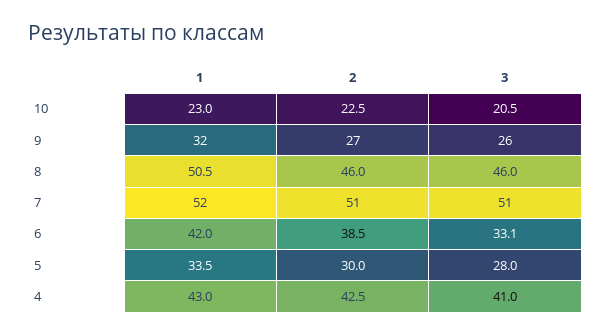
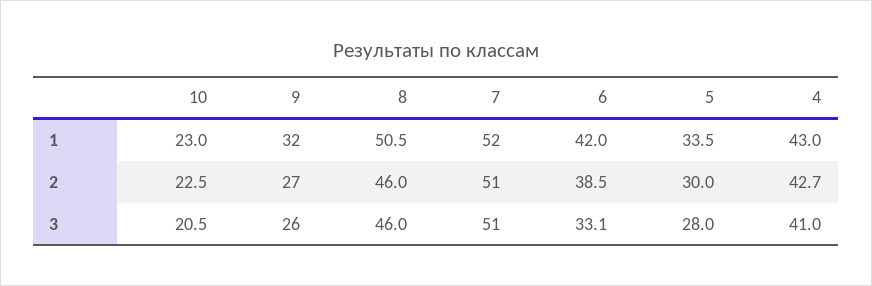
2, 4: 42.5 -> 42.7

